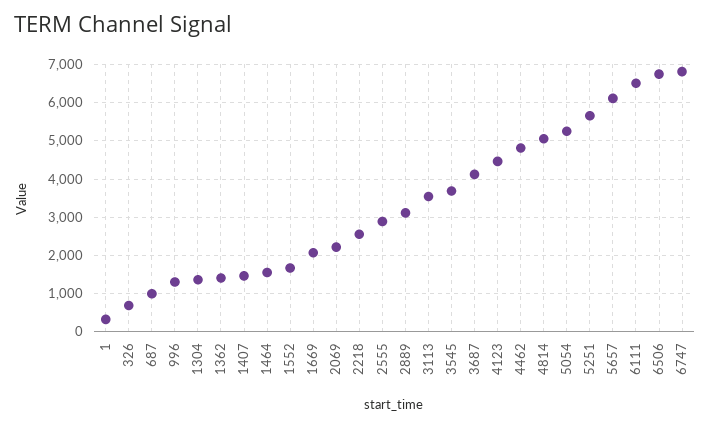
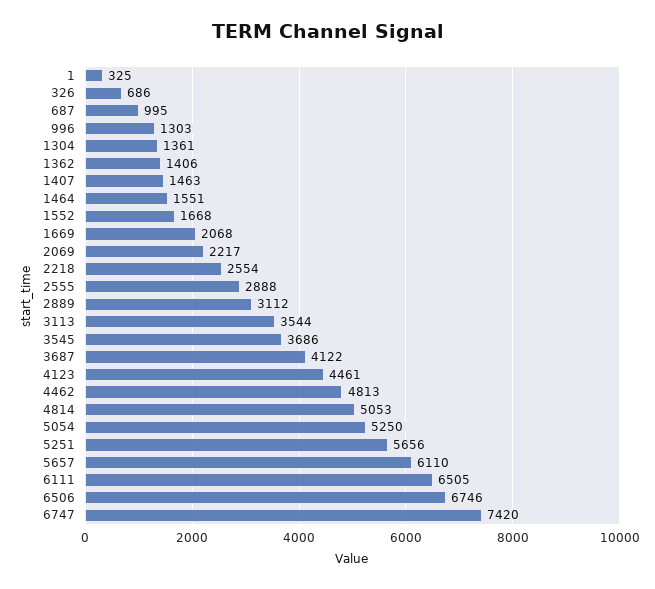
6747: 6800 -> 7420

